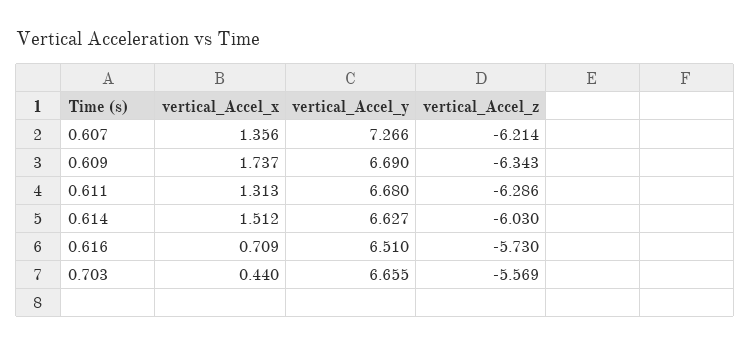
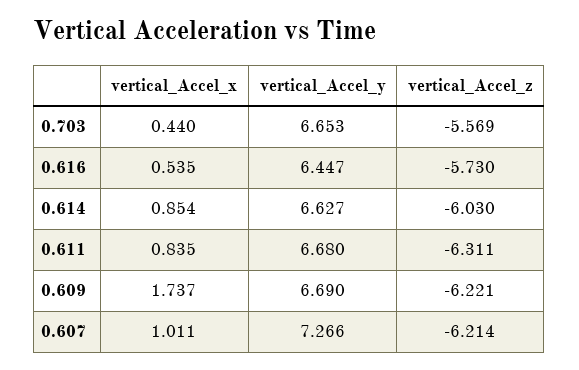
vertical_Accel_x, 0.607: 1.356 -> 1.011
vertical_Accel_z, 0.609: -6.343 -> -6.221
vertical_Accel_x, 0.611: 1.313 -> 0.835
vertical_Accel_z, 0.611: -6.286 -> -6.311
vertical_Accel_x, 0.614: 1.512 -> 0.854
vertical_Accel_x, 0.616: 0.709 -> 0.535
vertical_Accel_y, 0.616: 6.51 -> 6.447
vertical_Accel_y, 0.703: 6.655 -> 6.653

